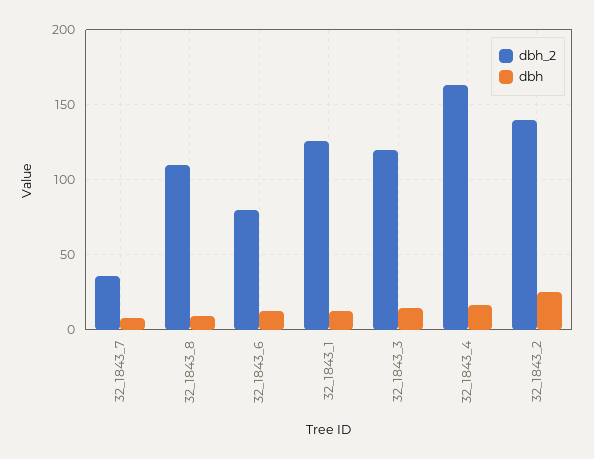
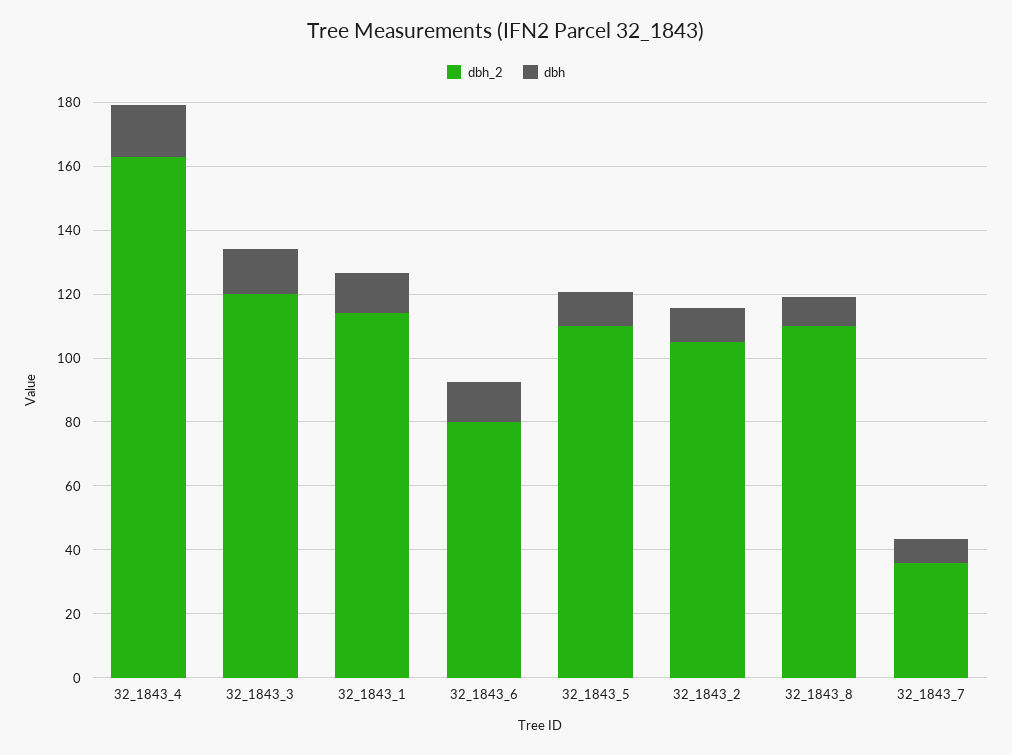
dbh_2, 32_1843_1: 125 -> 115
dbh_2, 32_1843_2: 140 -> 105
dbh, 32_1843_2: 25 -> 10
dbh_2, 32_1843_5: none -> 110
dbh, 32_1843_5: none -> 10

